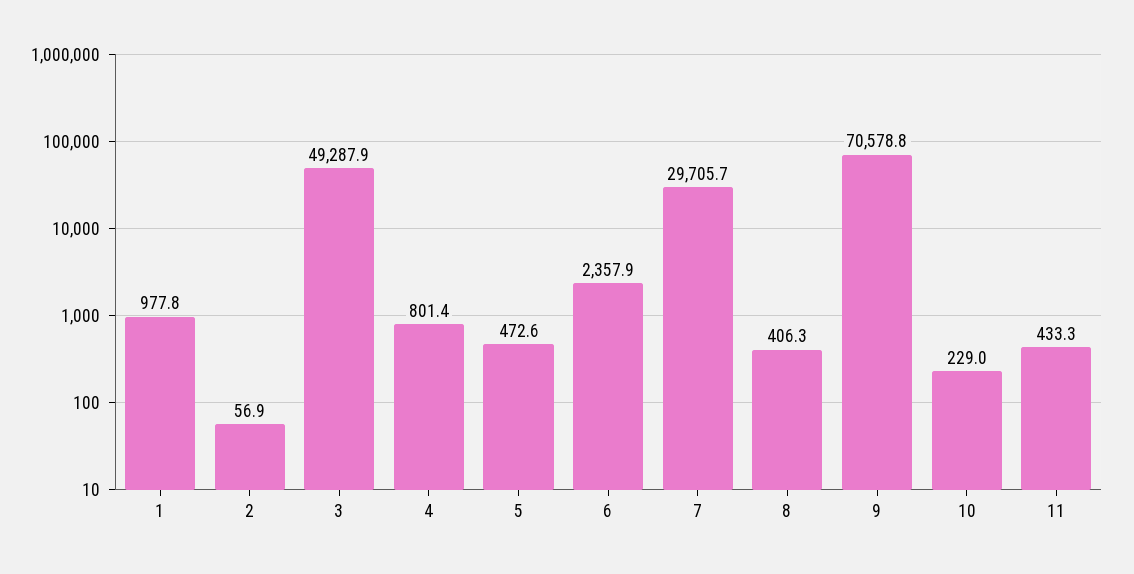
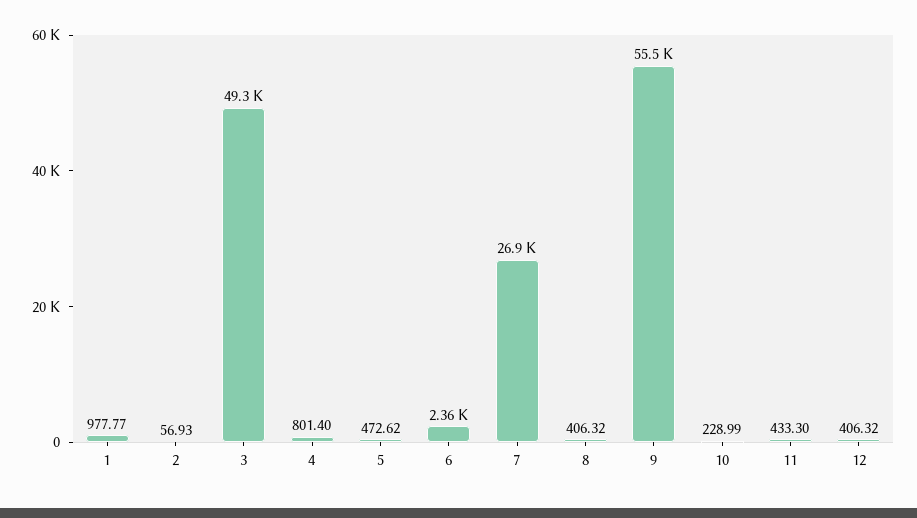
7: 29705.7 -> 26900
9: 70578.8 -> 55500
12: none -> 406.32

